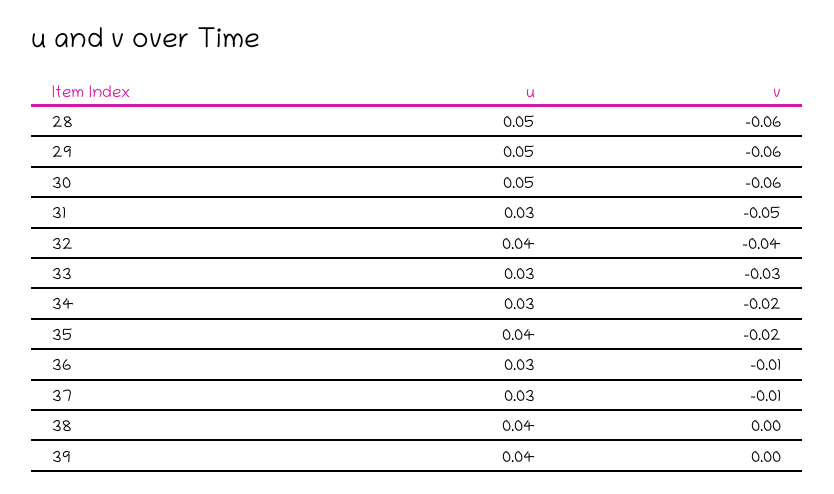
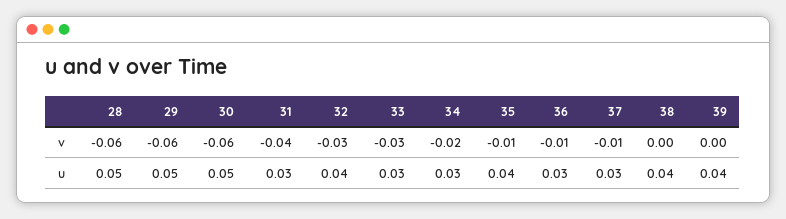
v, 31: -0.05 -> -0.04
v, 32: -0.04 -> -0.03
v, 35: -0.02 -> -0.01

